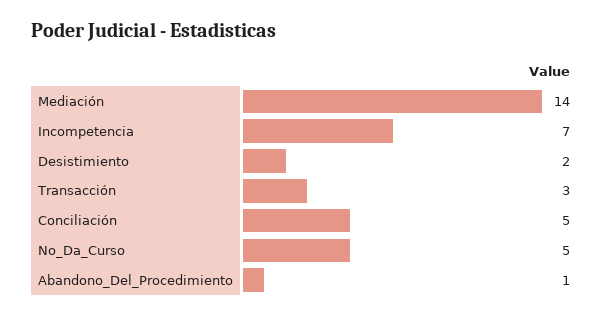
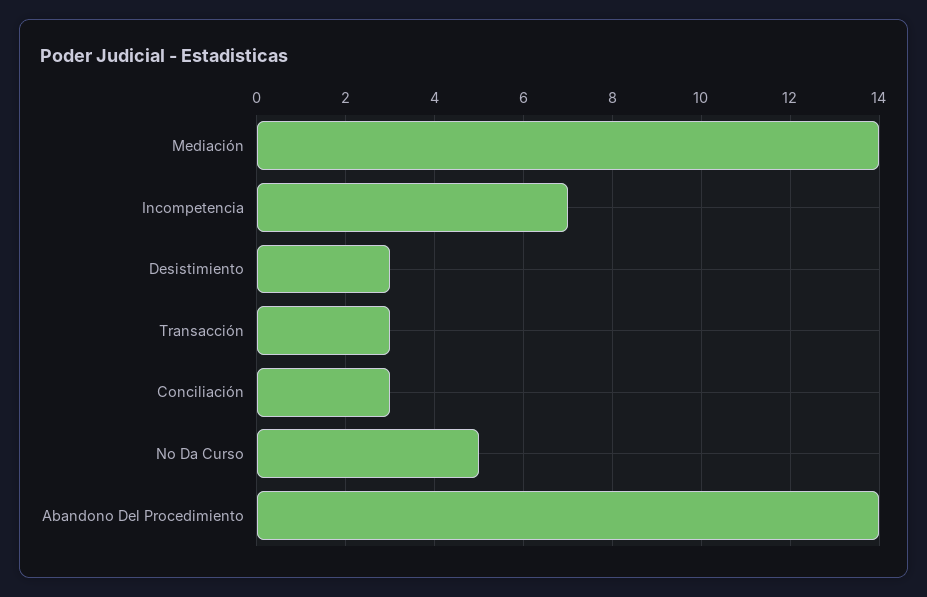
Desistimiento: 2 -> 3
Conciliación: 5 -> 3
Abandono_Del_Procedimiento: 1 -> 14

